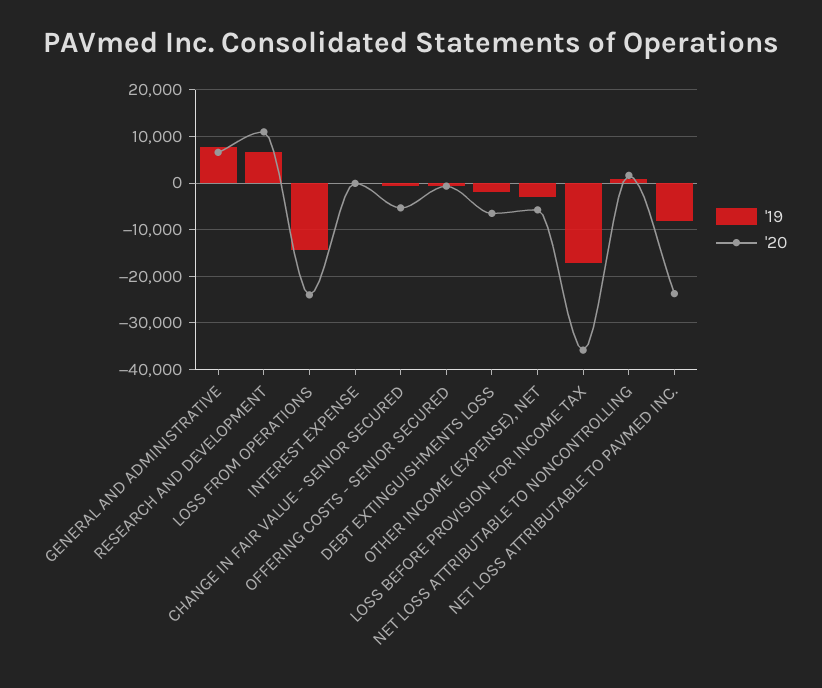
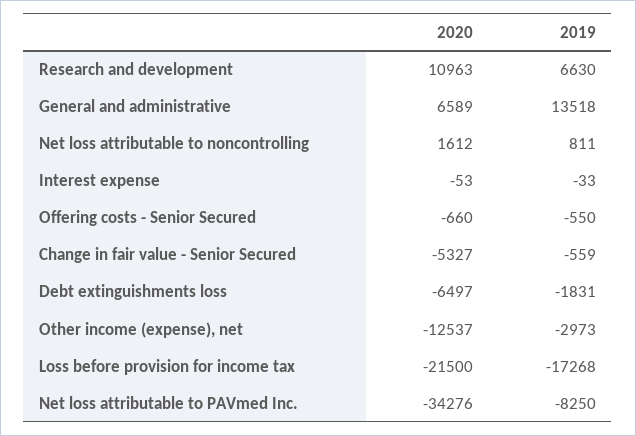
'19, GENERAL AND ADMINISTRATIVE: 8000 -> 13518
'19, LOSS FROM OPERATIONS: -14000 -> none
'20, LOSS FROM OPERATIONS: -24000 -> none
'20, OTHER INCOME (EXPENSE), NET: -6000 -> -12537
'20, LOSS BEFORE PROVISION FOR INCOME TAX: -36000 -> -21500
'20, NET LOSS ATTRIBUTABLE TO PAVMED INC.: -24000 -> -34276

